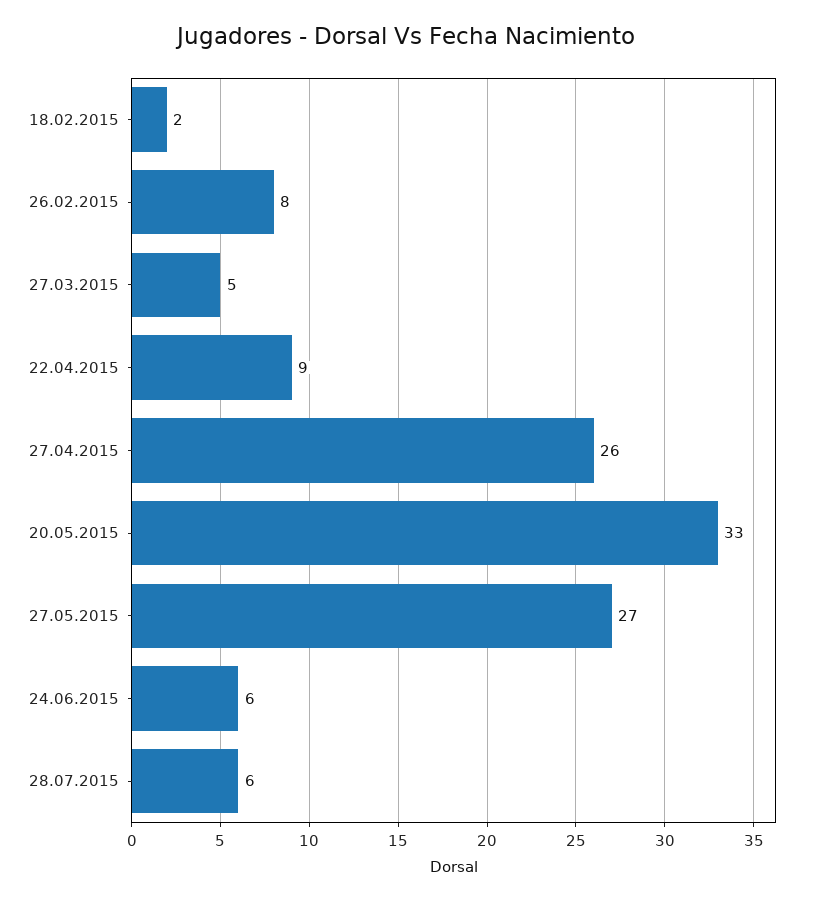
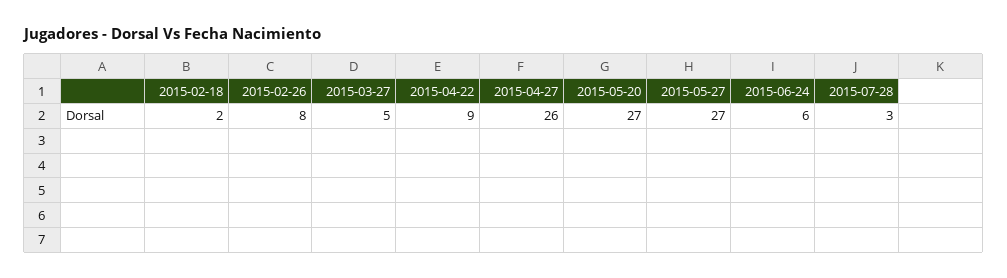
20.05.2015: 33 -> 27
28.07.2015: 6 -> 3

